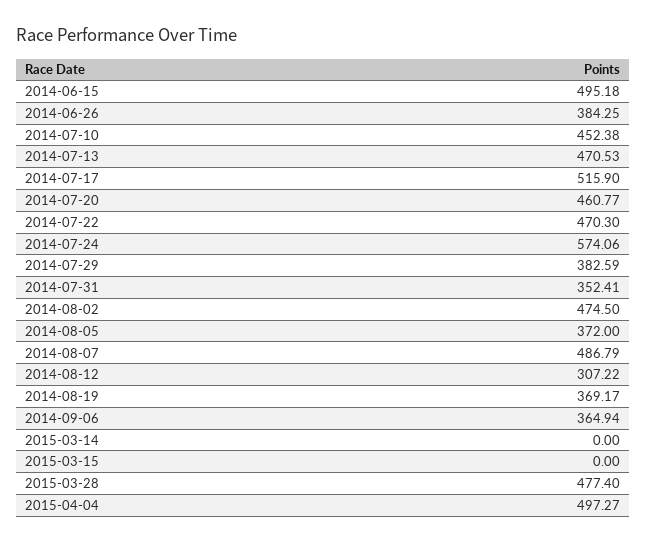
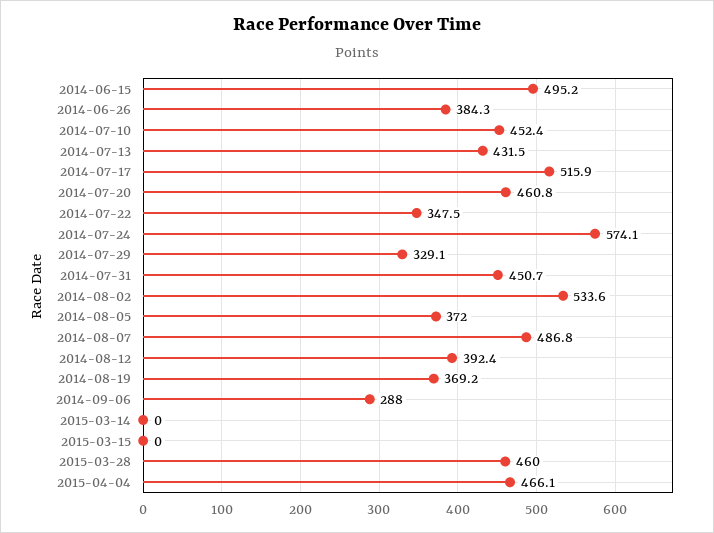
2014-07-13: 470.53 -> 431.5
2014-07-22: 470.3 -> 347.5
2014-07-29: 382.59 -> 329.1
2014-07-31: 352.41 -> 450.7
2014-08-02: 474.5 -> 533.6
2014-08-12: 307.22 -> 392.4
2014-09-06: 364.94 -> 288
2015-03-28: 477.4 -> 460
2015-04-04: 497.27 -> 466.1

